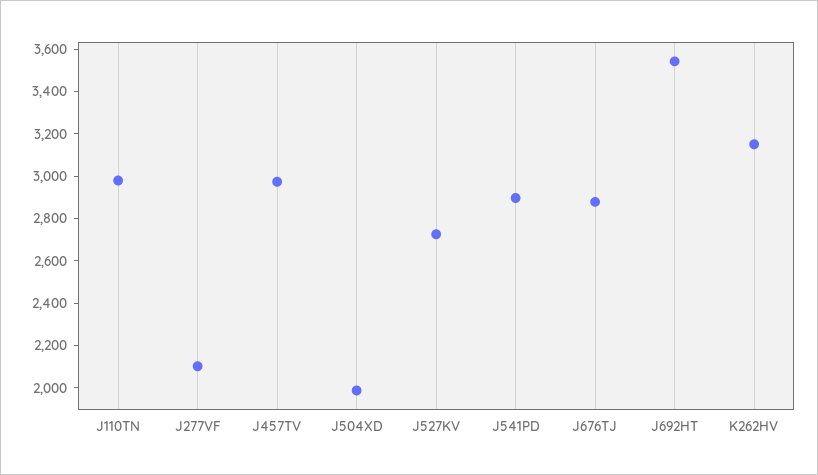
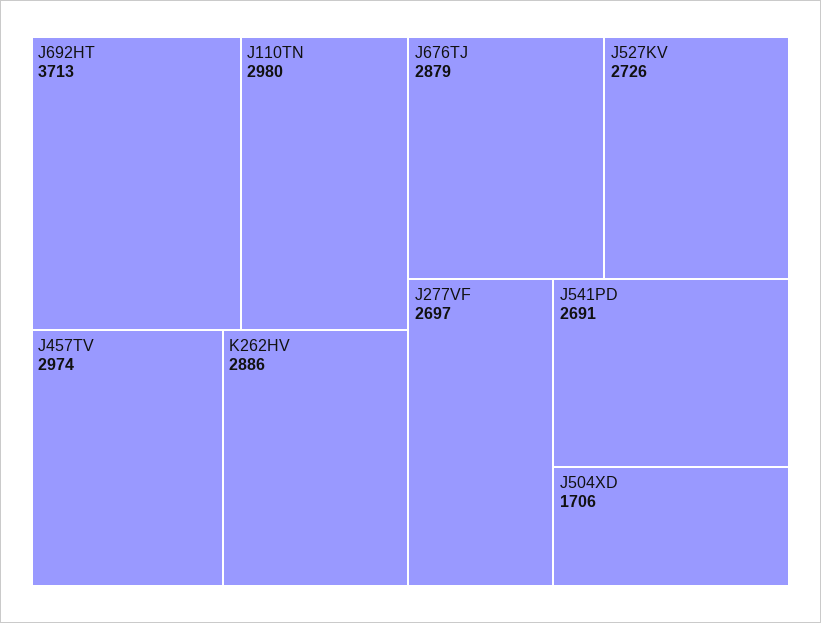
J277VF: 2100 -> 2697
J504XD: 2000 -> 1706
J541PD: 2900 -> 2691
J692HT: 3550 -> 3713
K262HV: 3150 -> 2886

